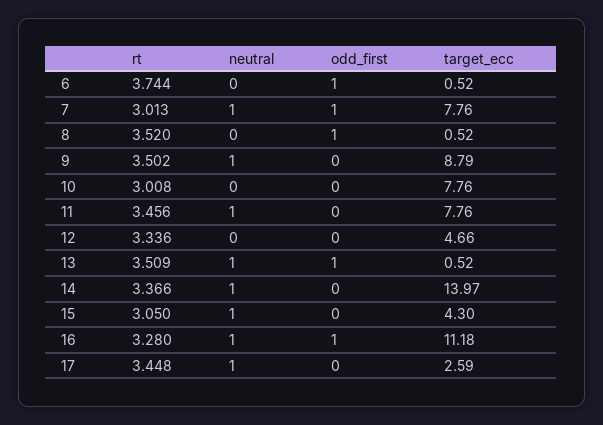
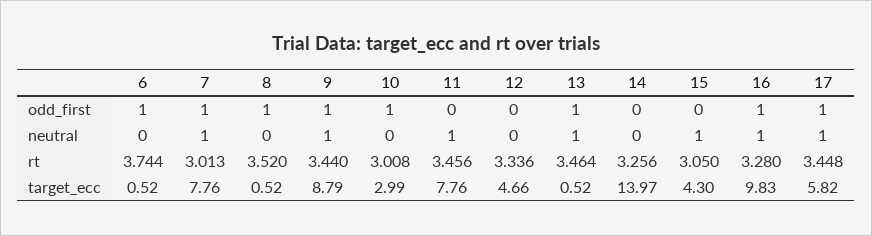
rt, 9: 3.502 -> 3.44
odd_first, 9: 0 -> 1
odd_first, 10: 0 -> 1
target_ecc, 10: 7.76 -> 2.99
rt, 13: 3.509 -> 3.464
rt, 14: 3.366 -> 3.256
neutral, 14: 1 -> 0
target_ecc, 16: 11.18 -> 9.83
odd_first, 17: 0 -> 1
target_ecc, 17: 2.59 -> 5.82

